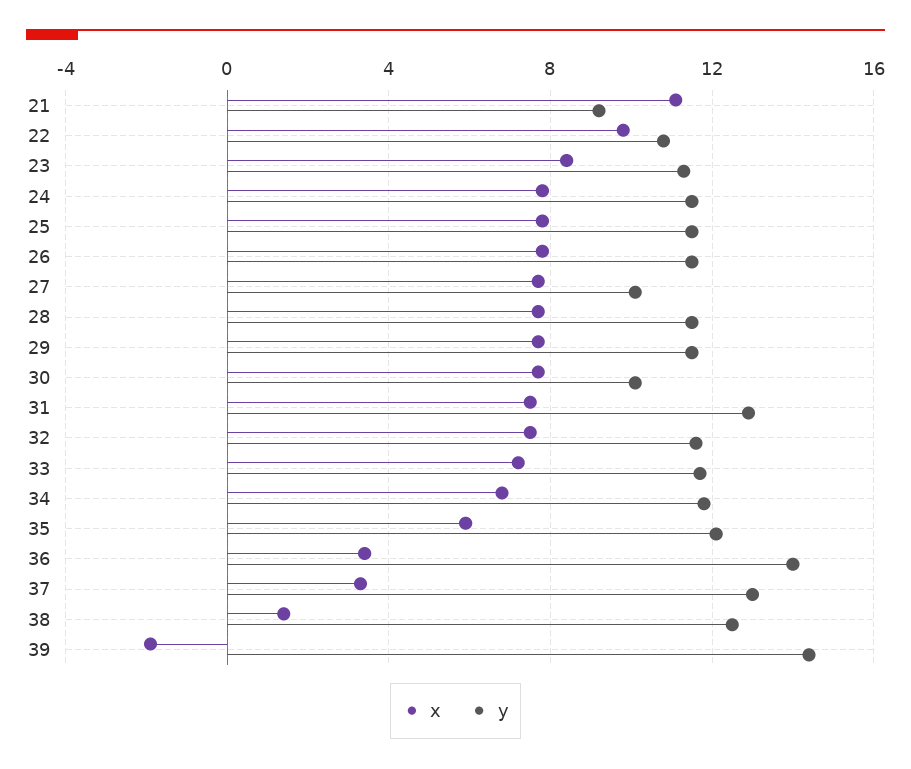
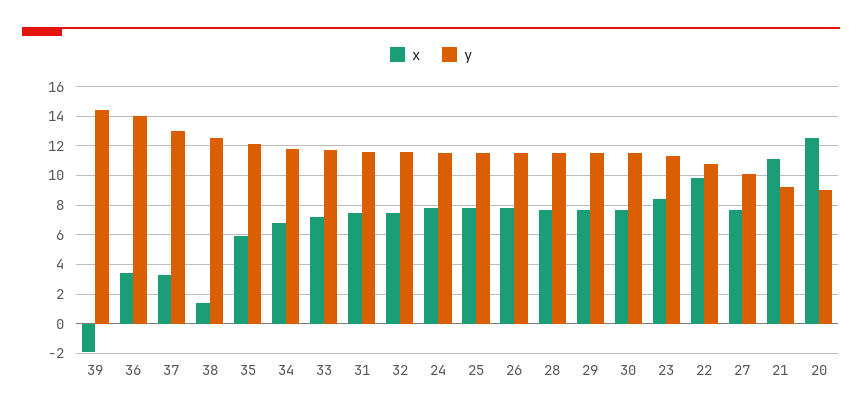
y, 30: 10 -> 11.5
y, 31: 13 -> 11.5
x, 20: none -> 12.5
y, 20: none -> 9

